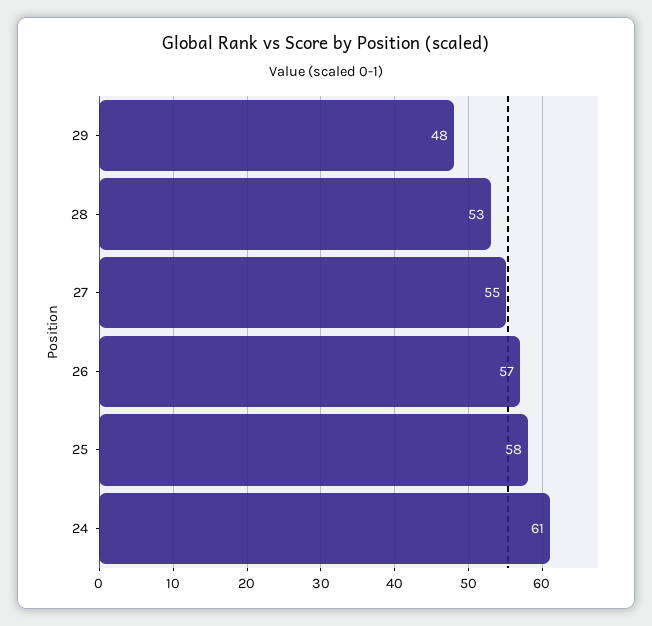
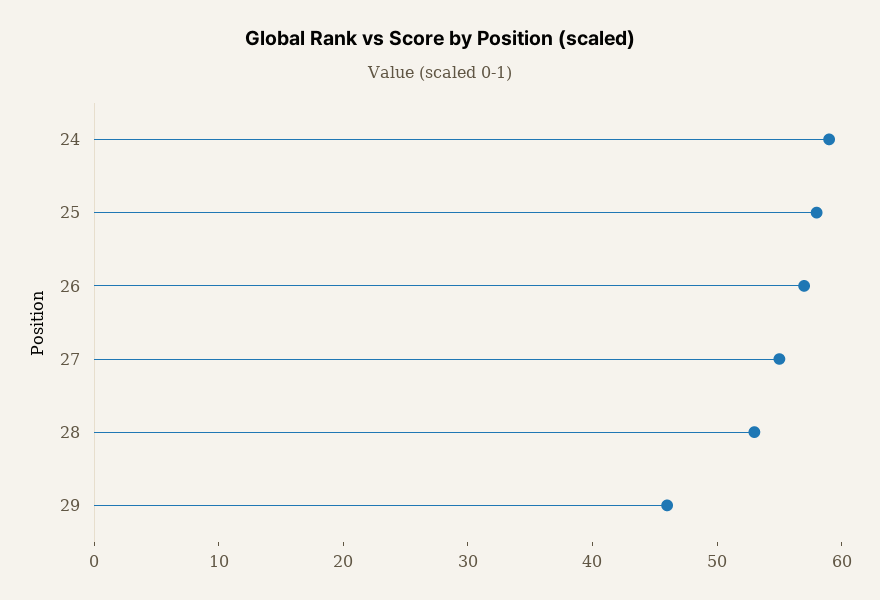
29: 48 -> 46
24: 61 -> 59

